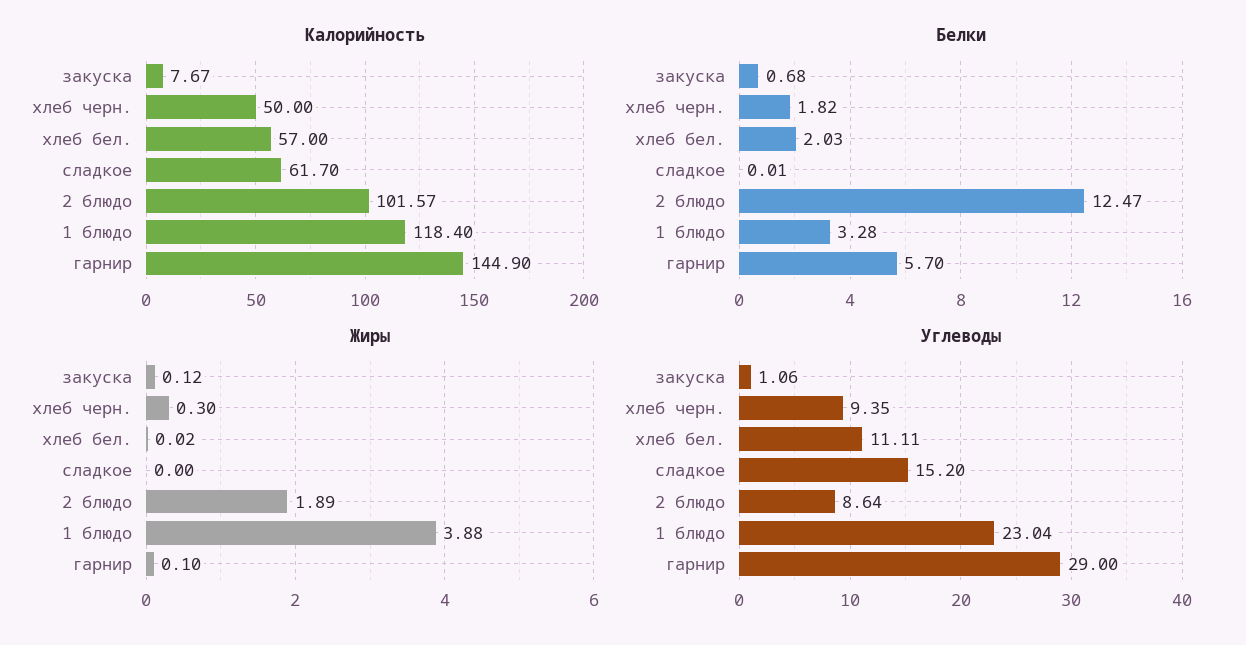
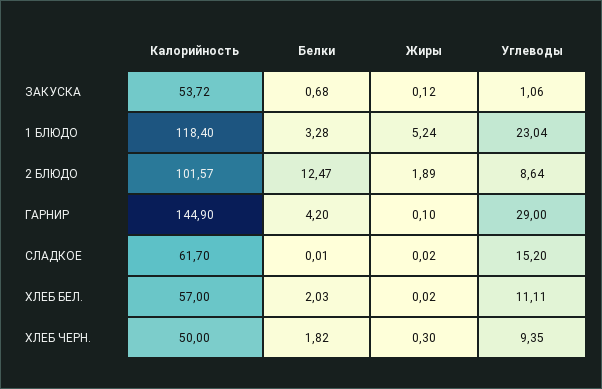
Калорийность, закуска: 7.67 -> 53.72
Белки, гарнир: 5.7 -> 4.2
Жиры, сладкое: 0 -> 0.02
Жиры, 1 блюдо: 3.88 -> 5.24

